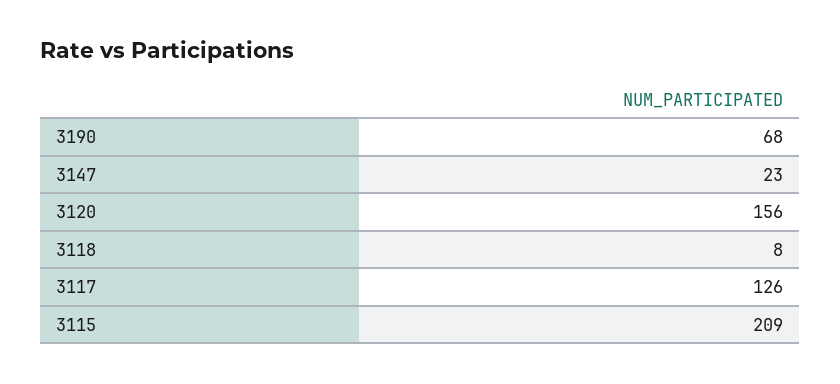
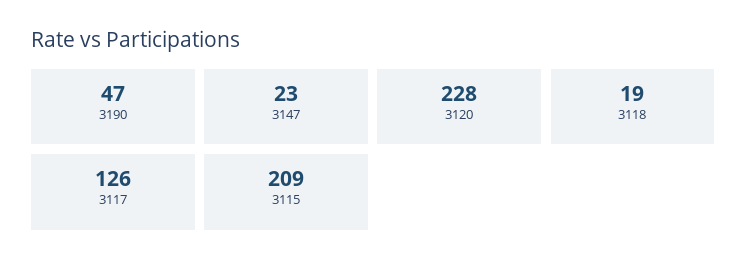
3190: 68 -> 47
3120: 156 -> 228
3118: 8 -> 19

